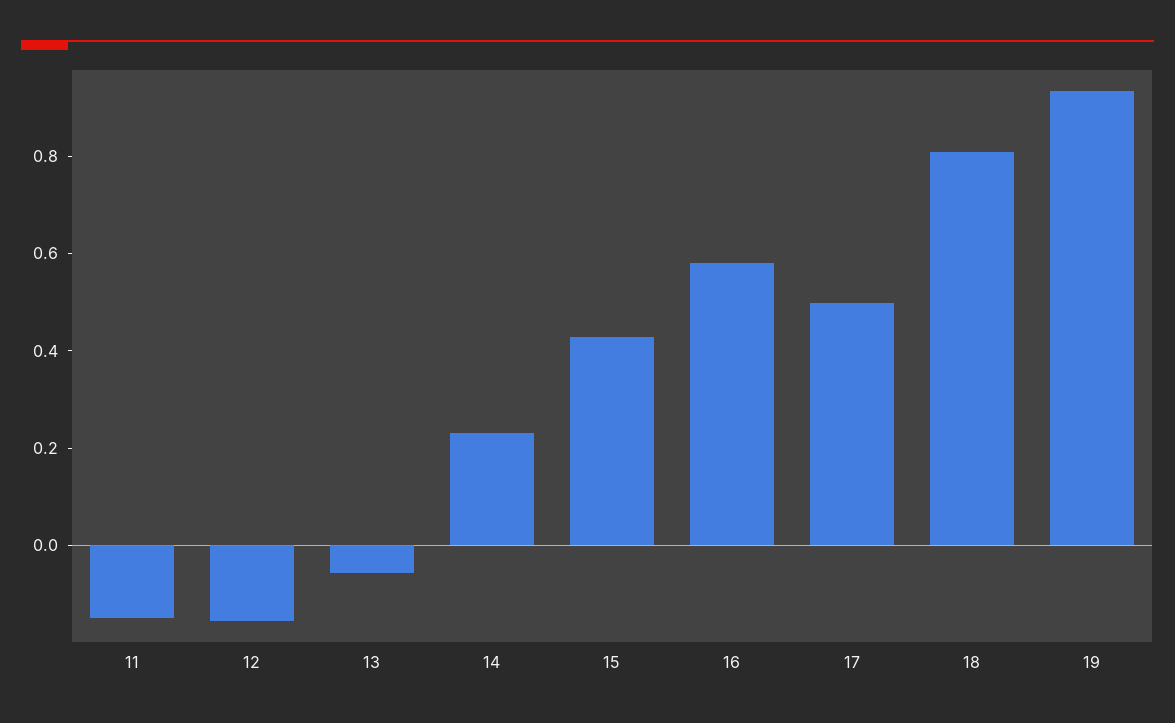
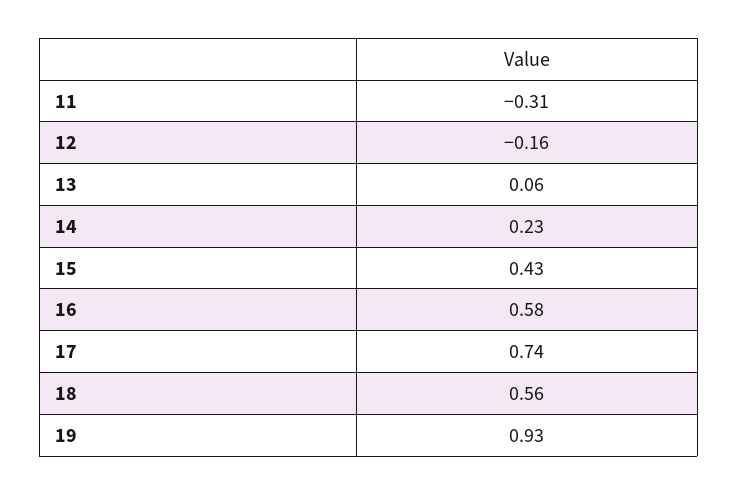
11: -0.15 -> -0.31
13: -0.05 -> 0.06
17: 0.5 -> 0.74
18: 0.8 -> 0.56

